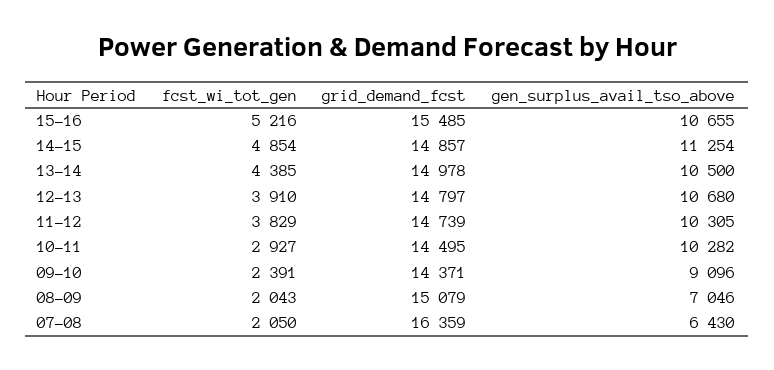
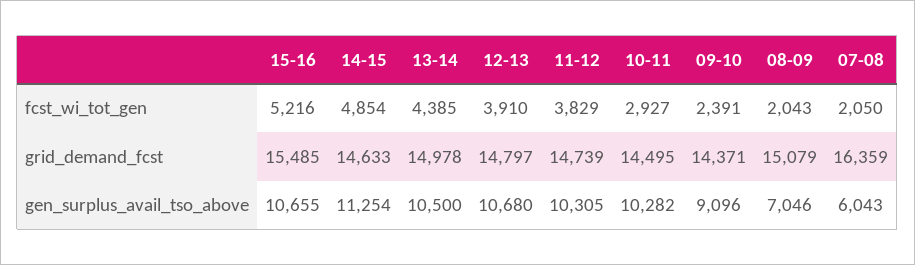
grid_demand_fcst, 14-15: 14857 -> 14633
gen_surplus_avail_tso_above, 07-08: 6430 -> 6043

